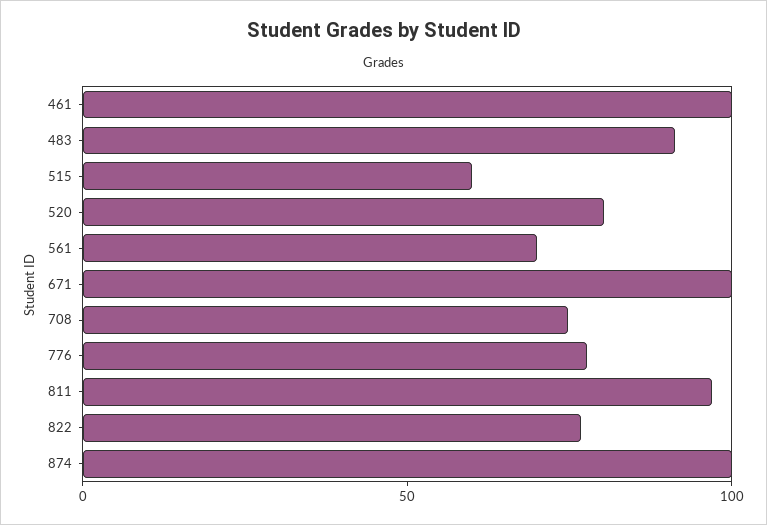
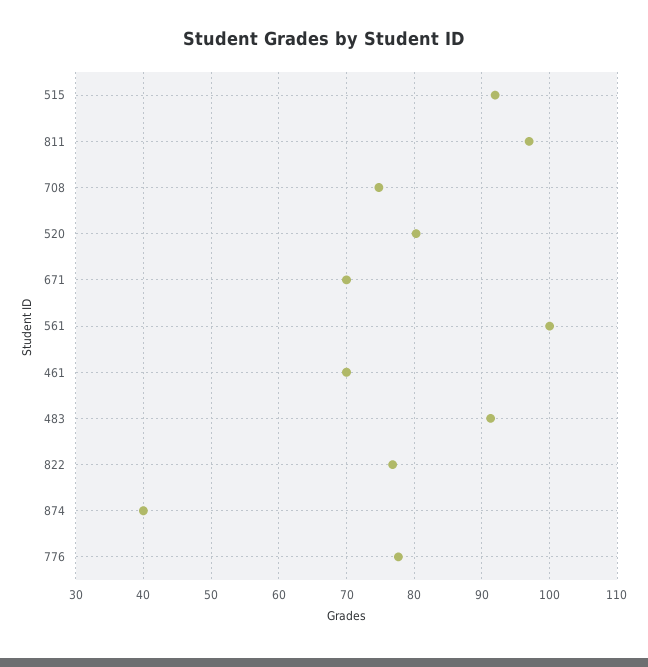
461: 100 -> 70
515: 60 -> 92
561: 70 -> 100
671: 100 -> 70
874: 100 -> 40

